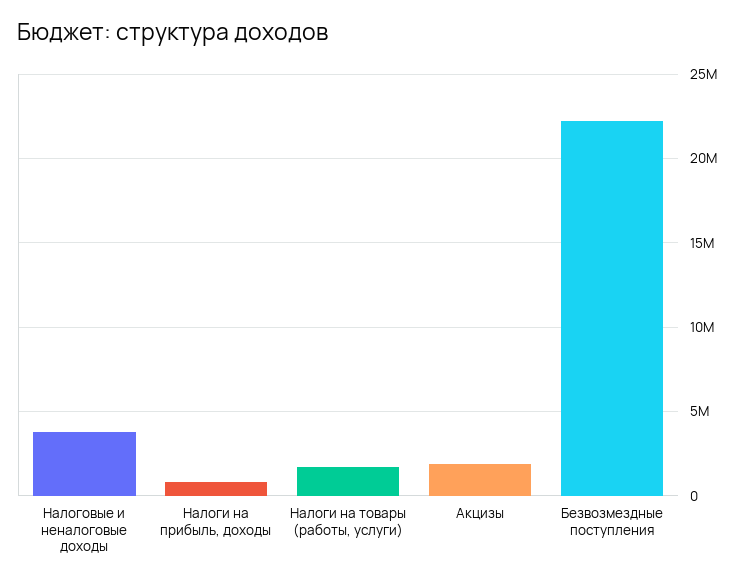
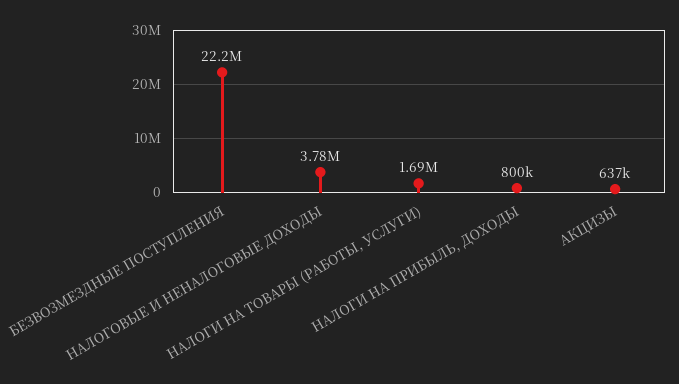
Акцизы: 2000000 -> 637000

